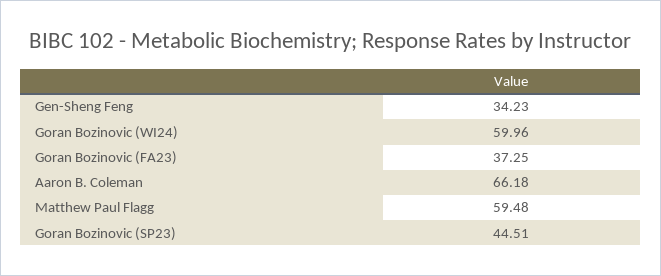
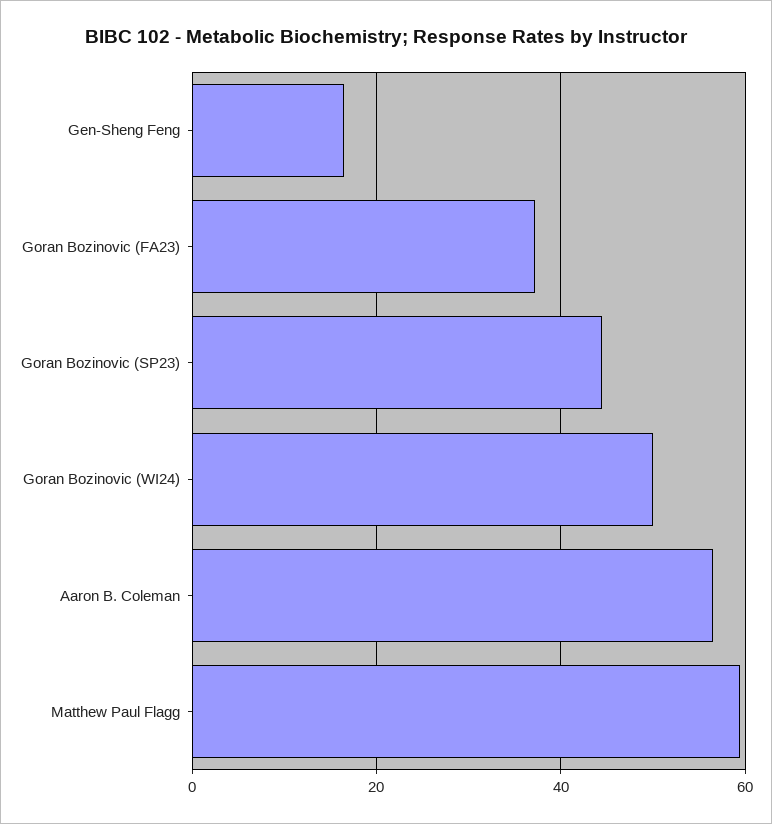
Gen-Sheng Feng: 34.23 -> 16
Goran Bozinovic (WI24): 59.96 -> 50
Aaron B. Coleman: 66.18 -> 56

